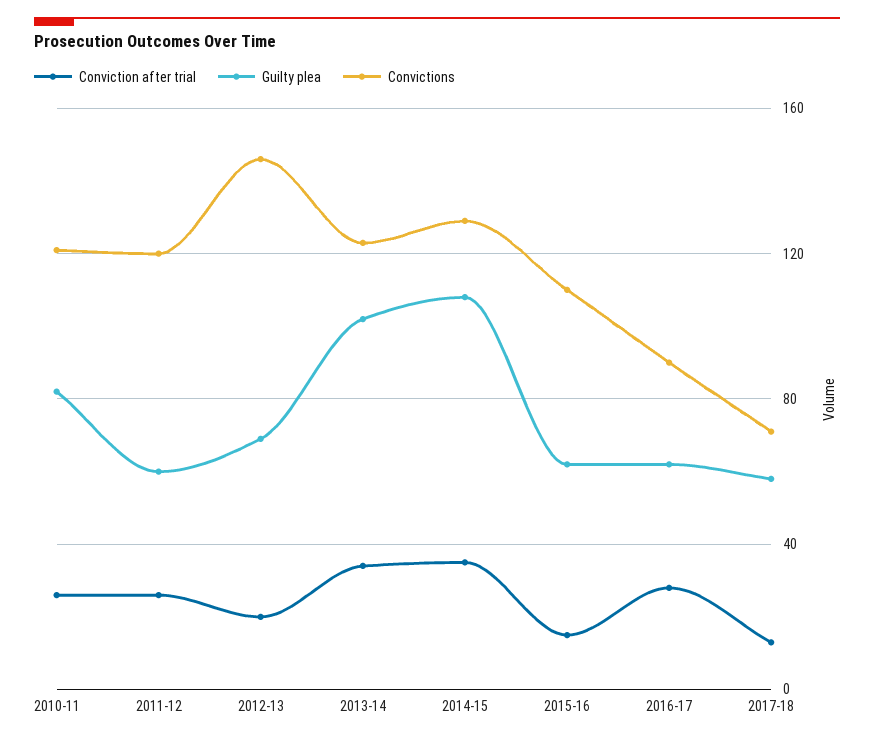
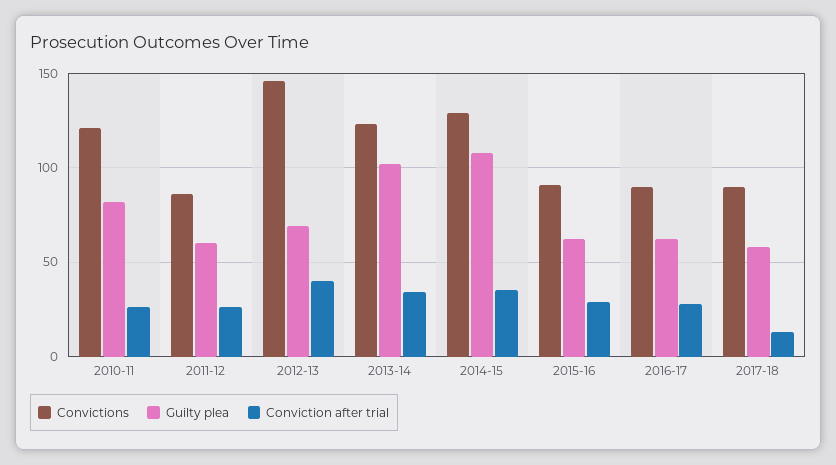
Convictions, 2011-12: 120 -> 85
Conviction after trial, 2012-13: 20 -> 40
Conviction after trial, 2015-16: 15 -> 30
Convictions, 2015-16: 110 -> 90
Convictions, 2017-18: 70 -> 90

